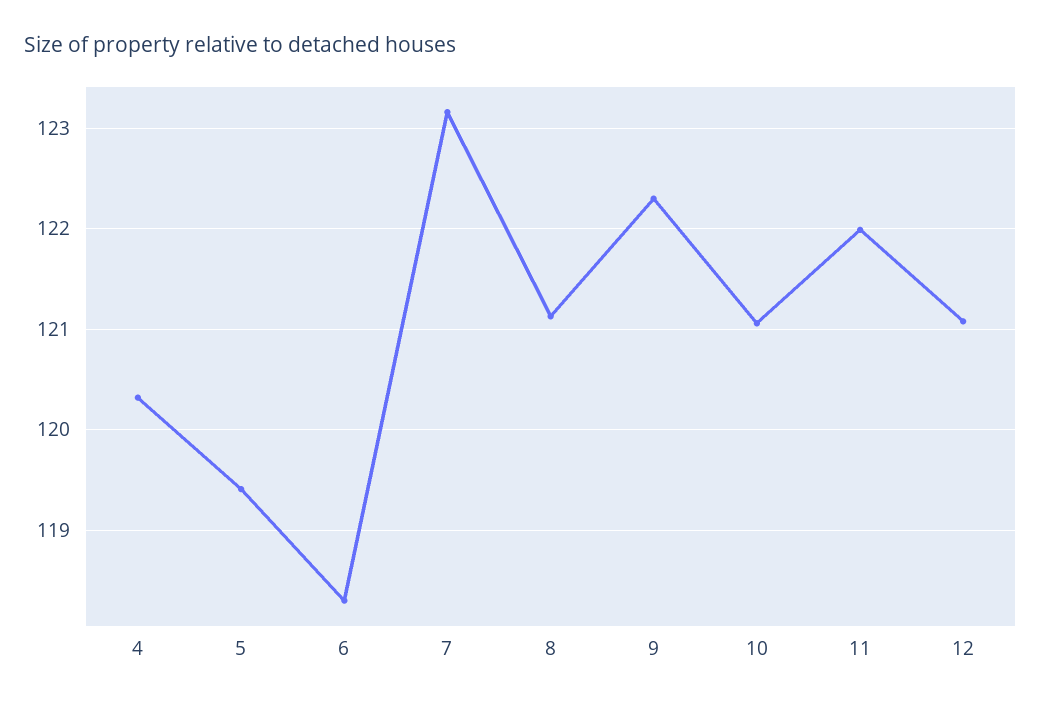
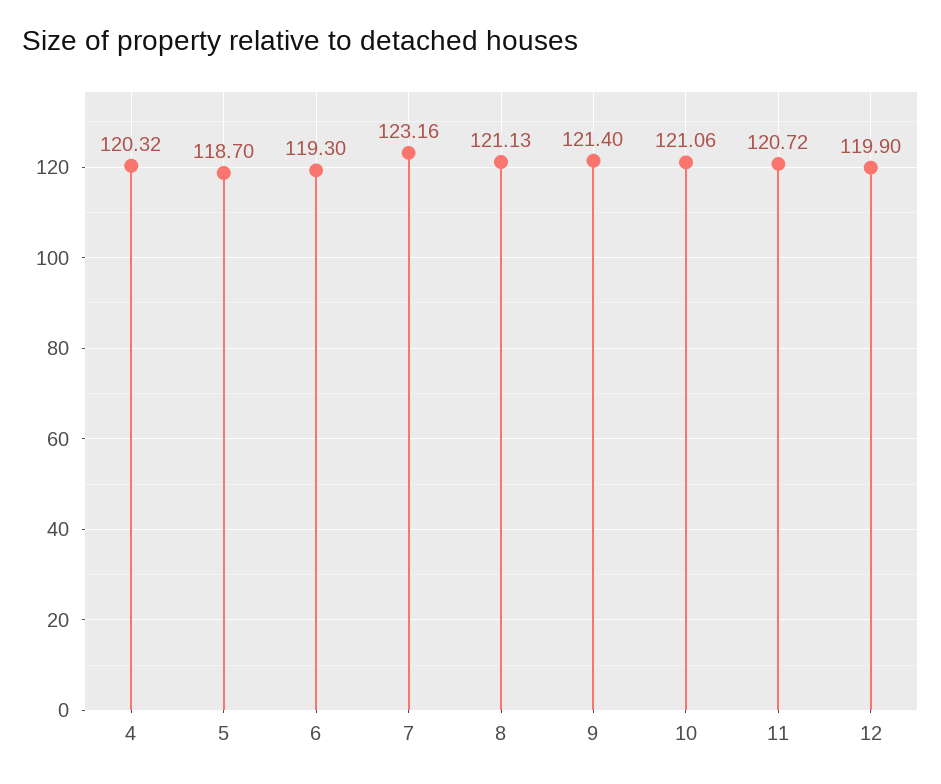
5: 119.4 -> 118.7
6: 118.3 -> 119.3
9: 122.3 -> 121.4
11: 122 -> 120.72
12: 121.1 -> 119.9

